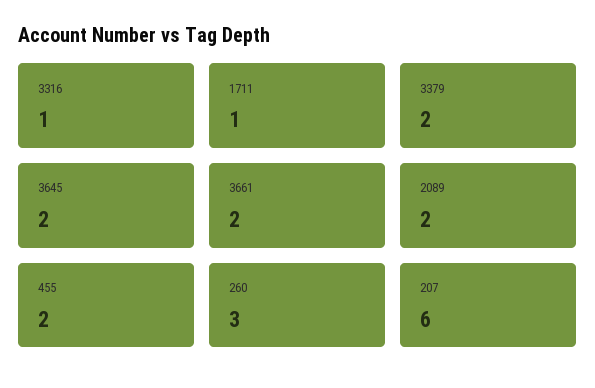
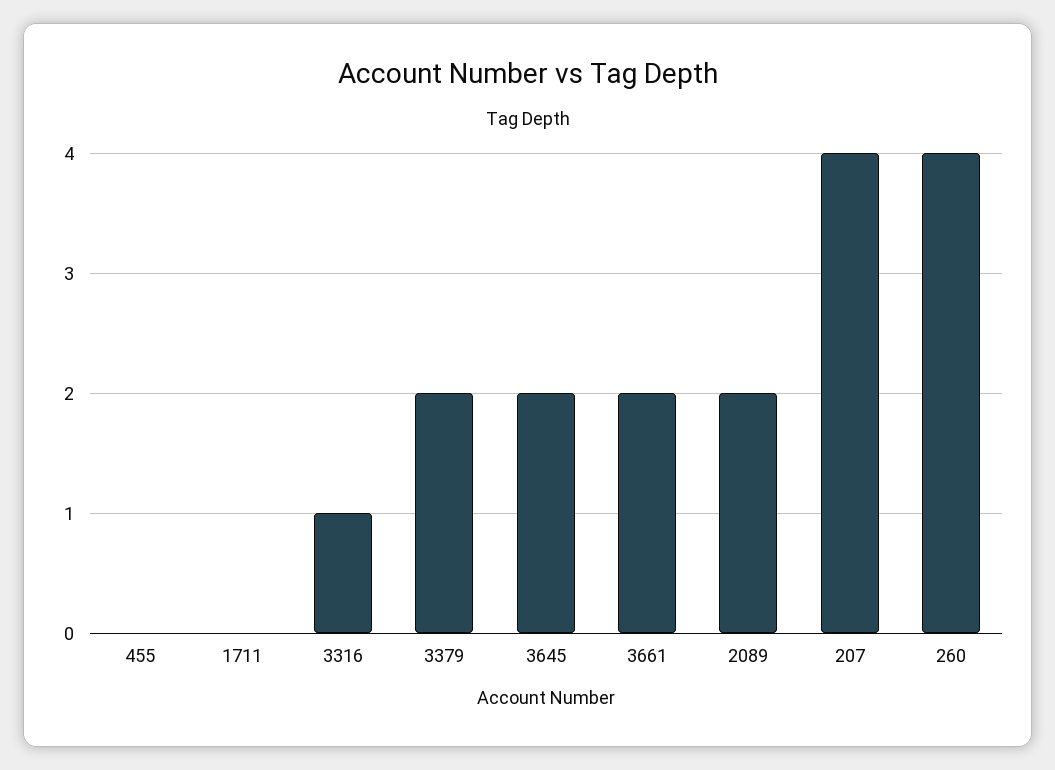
1711: 1 -> 0
455: 2 -> 0
260: 3 -> 4
207: 6 -> 4

